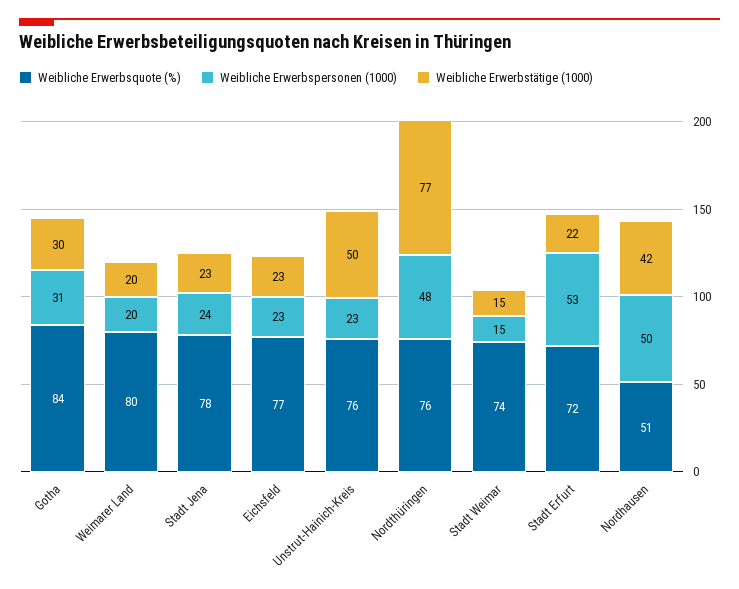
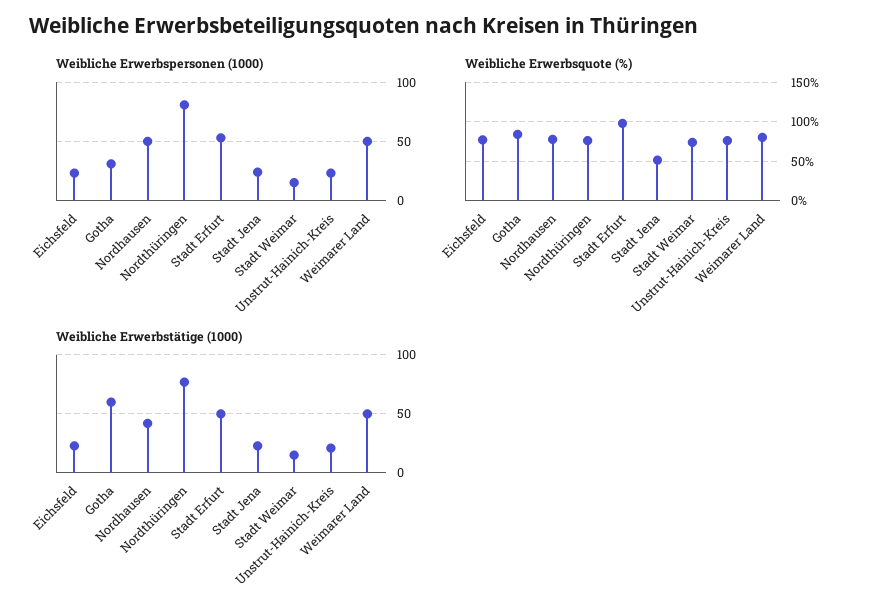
Weibliche Erwerbstätige (1000), Gotha: 30 -> 60
Weibliche Erwerbspersonen (1000), Weimarer Land: 20 -> 50
Weibliche Erwerbstätige (1000), Weimarer Land: 20 -> 50
Weibliche Erwerbsquote (%), Stadt Jena: 78 -> 50
Weibliche Erwerbstätige (1000), Unstrut-Hainich-Kreis: 50 -> 20
Weibliche Erwerbspersonen (1000), Nordthüringen: 48 -> 80
Weibliche Erwerbsquote (%), Stadt Erfurt: 72 -> 100
Weibliche Erwerbstätige (1000), Stadt Erfurt: 22 -> 50
Weibliche Erwerbsquote (%), Nordhausen: 51 -> 80

